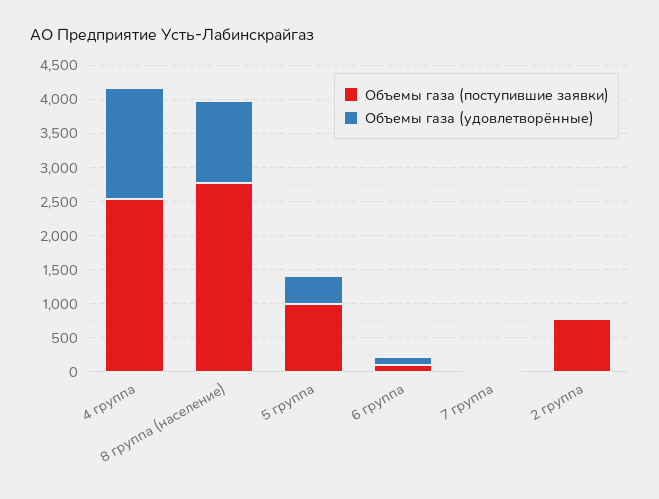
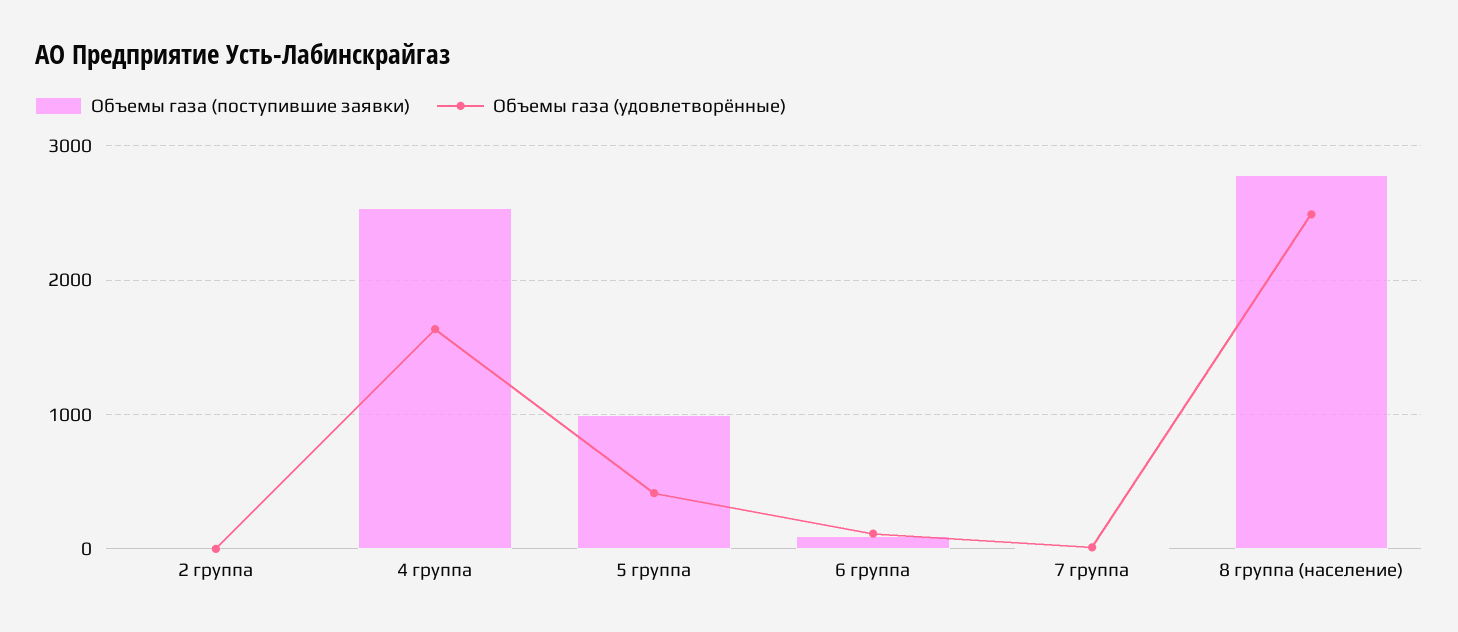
Объемы газа (удовлетворённые), 8 группа (население): 1250 -> 2500
Объемы газа (поступившие заявки), 2 группа: 750 -> 0

